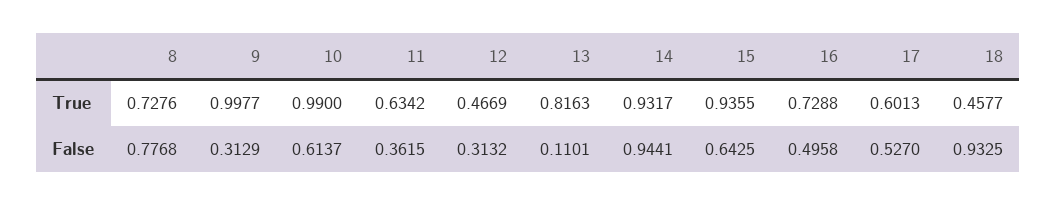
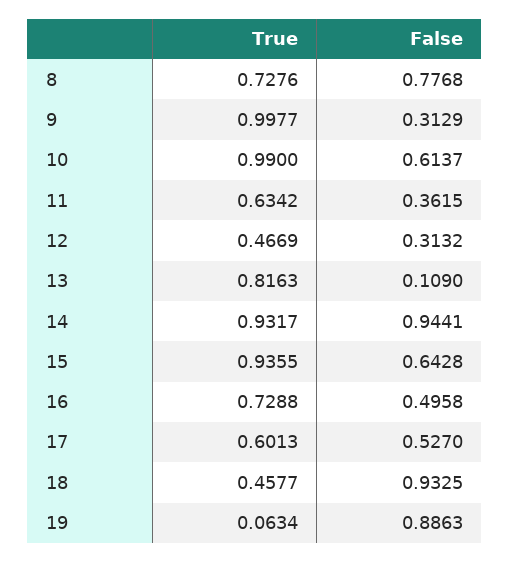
13, False: 0.1101 -> 0.109
15, False: 0.6425 -> 0.6428
19, True: none -> 0.0634
19, False: none -> 0.8863

